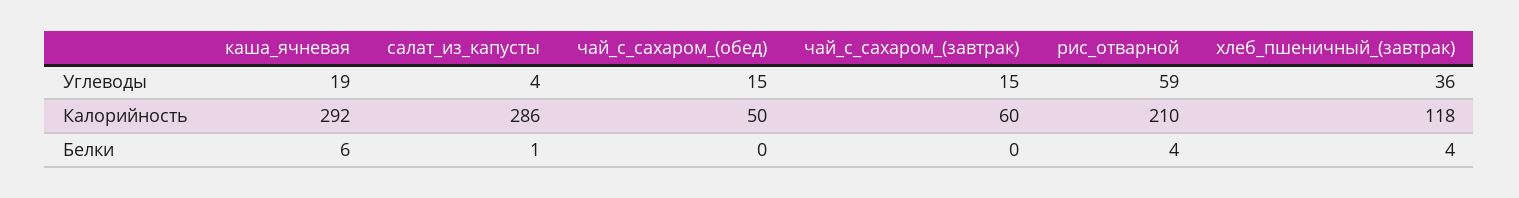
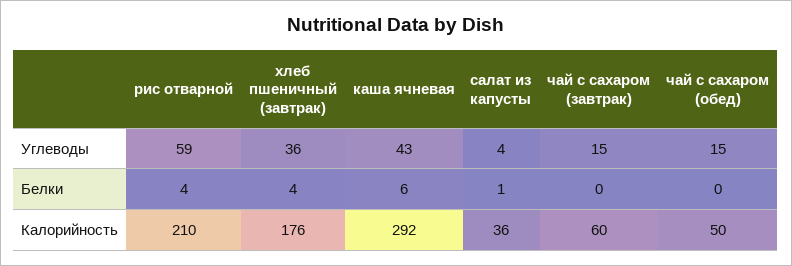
каша_ячневая, Углеводы: 19 -> 43
салат_из_капусты, Калорийность: 286 -> 36
хлеб_пшеничный_(завтрак), Калорийность: 118 -> 176

